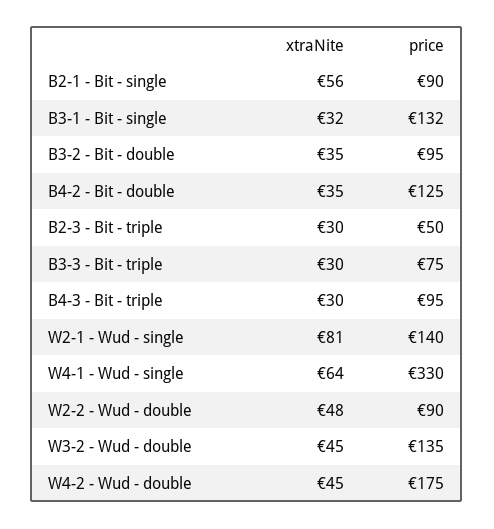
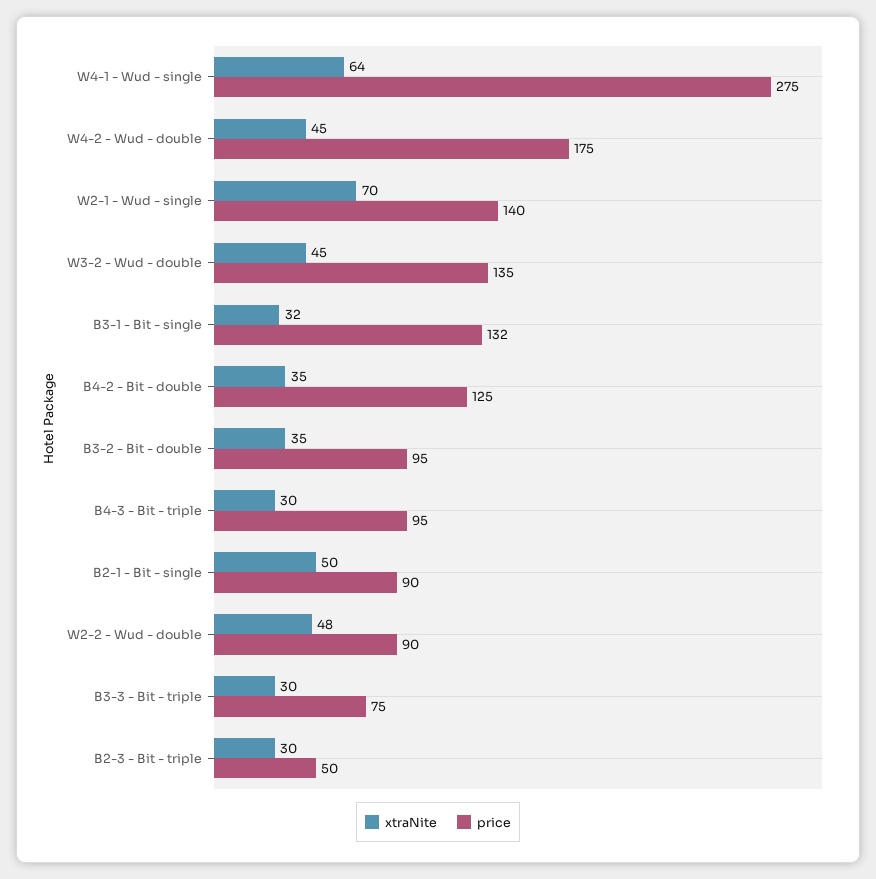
xtraNite, B2-1 - Bit - single: 56 -> 50
xtraNite, W2-1 - Wud - single: 81 -> 70
price, W4-1 - Wud - single: 330 -> 275

